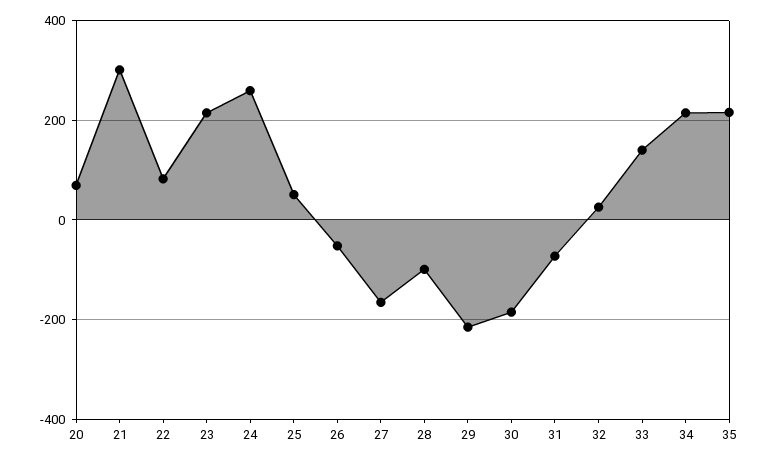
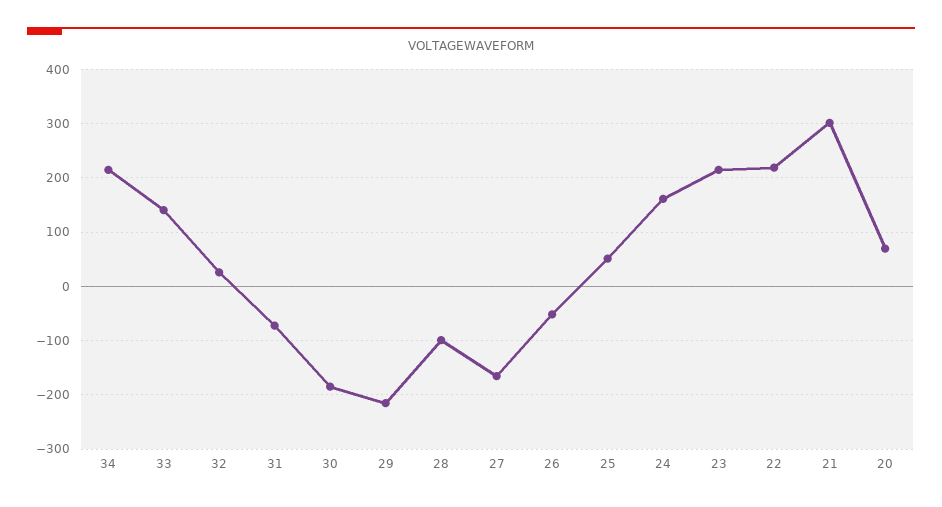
22: 80 -> 220
24: 260 -> 160
35: 220 -> none

